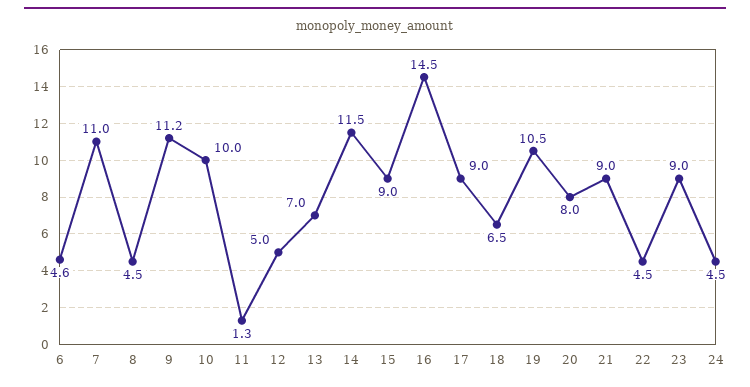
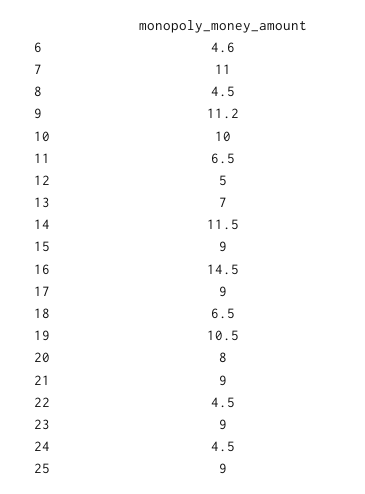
11: 1.3 -> 6.5
25: none -> 9

